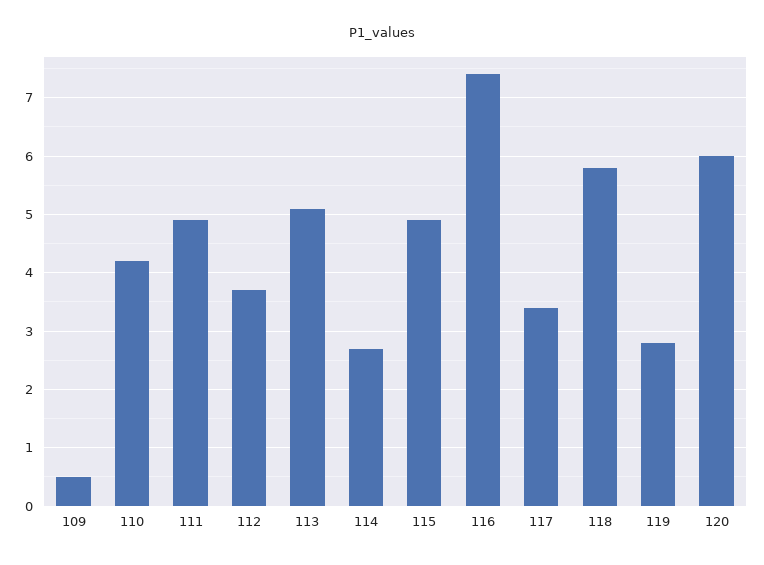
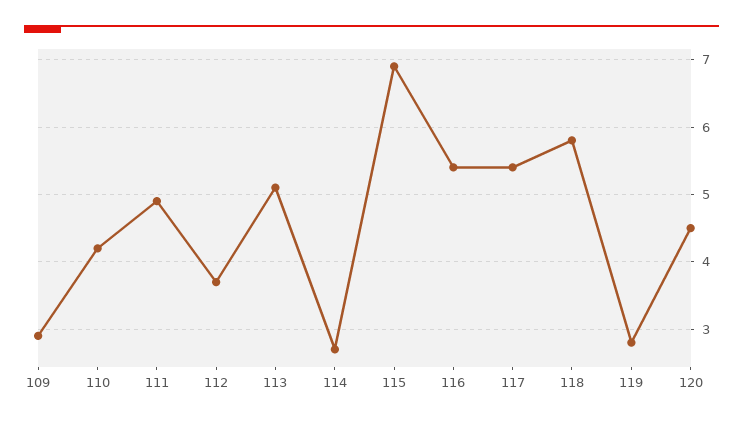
109: 0.5 -> 2.9
115: 5 -> 6.9
116: 7.5 -> 5.4
117: 3.5 -> 5.4
120: 6 -> 4.5

